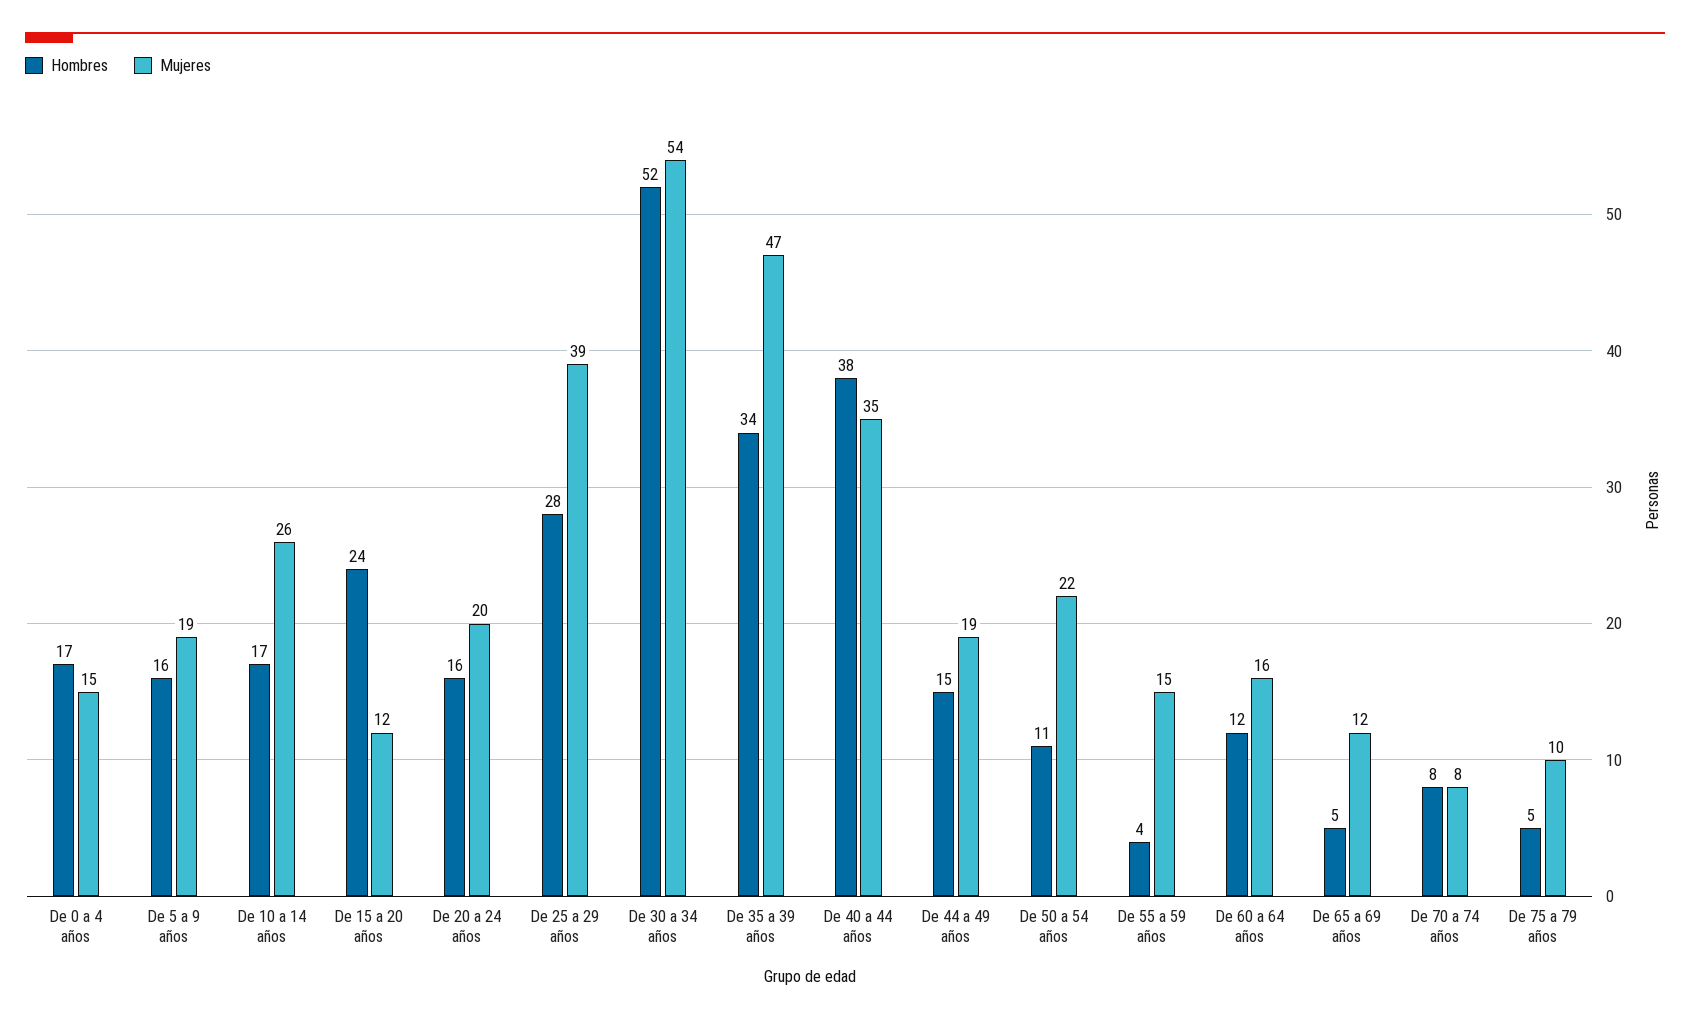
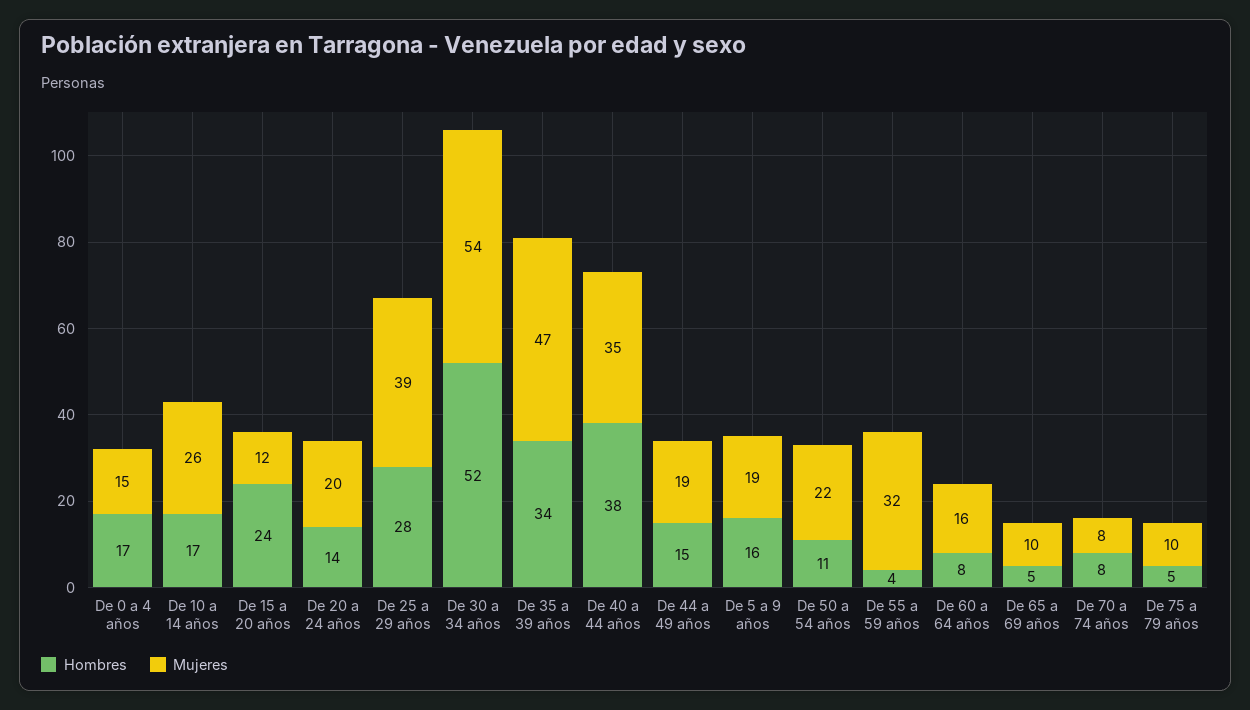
Hombres, De 20 a 24 años: 16 -> 14
Mujeres, De 55 a 59 años: 15 -> 32
Hombres, De 60 a 64 años: 12 -> 8
Mujeres, De 65 a 69 años: 12 -> 10

